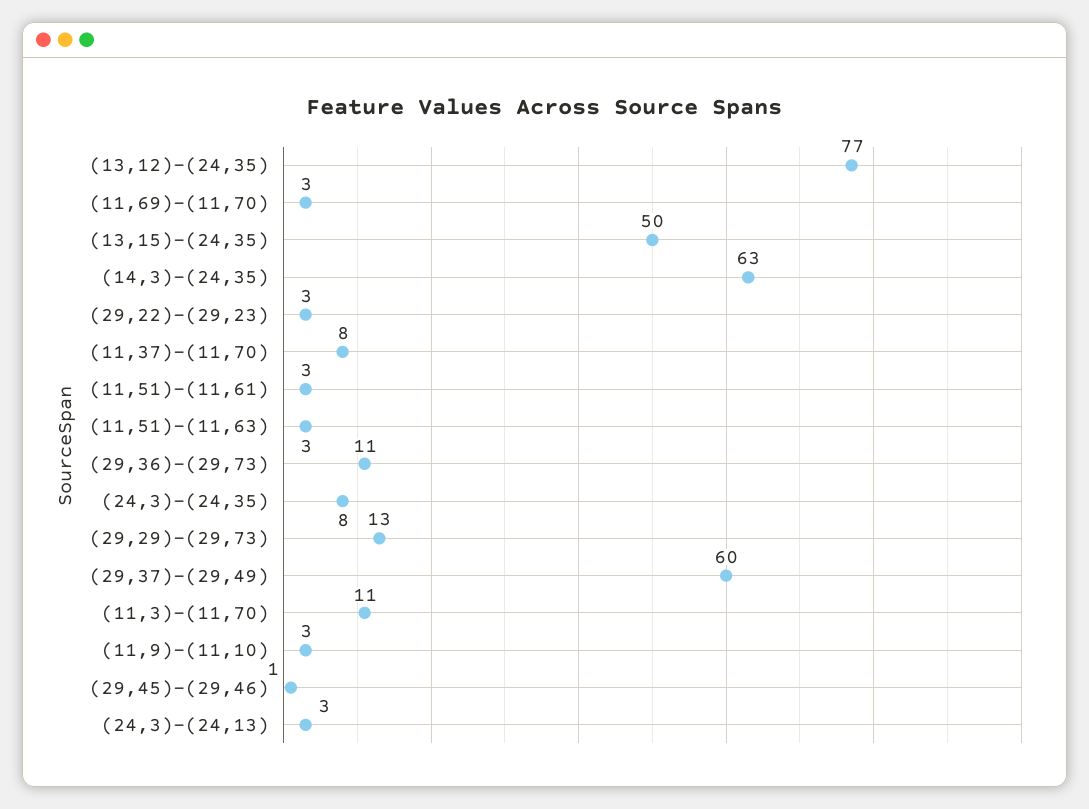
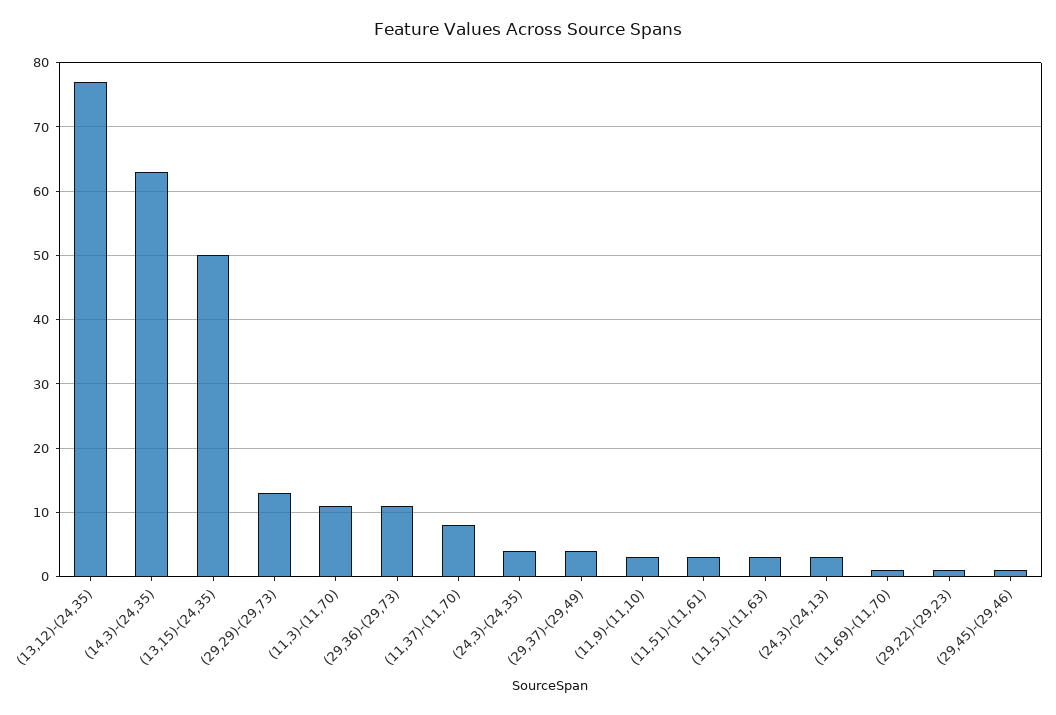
(11,69)-(11,70): 3 -> 1
(29,22)-(29,23): 3 -> 1
(24,3)-(24,35): 8 -> 4
(29,37)-(29,49): 60 -> 4

